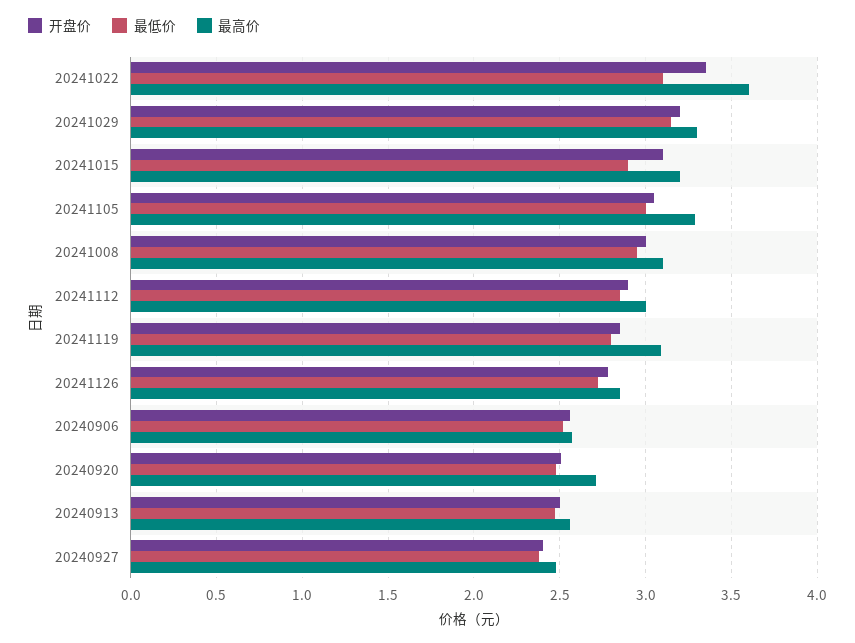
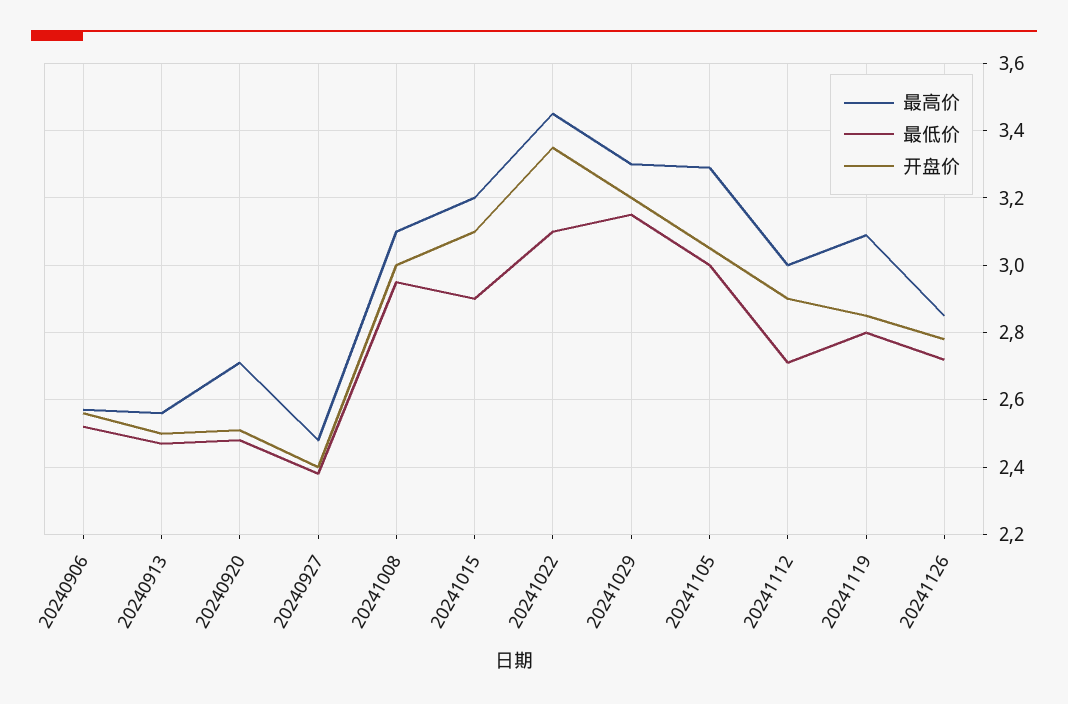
最高价, 20241022: 3.6 -> 3.45
最低价, 20241112: 2.85 -> 2.7

